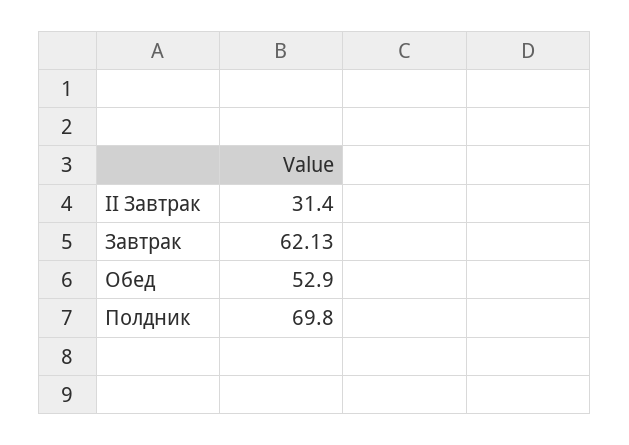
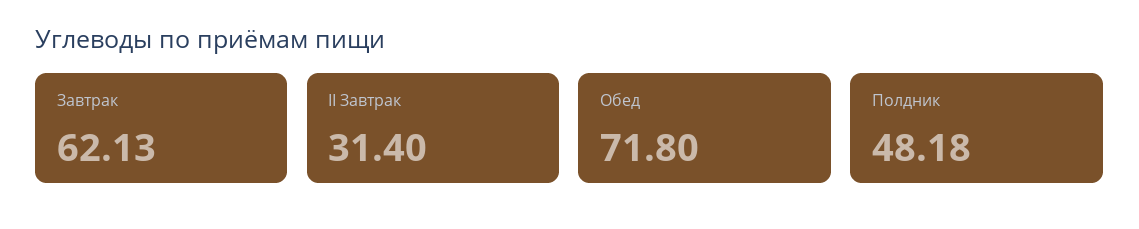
Обед: 52.9 -> 71.8
Полдник: 69.8 -> 48.18

